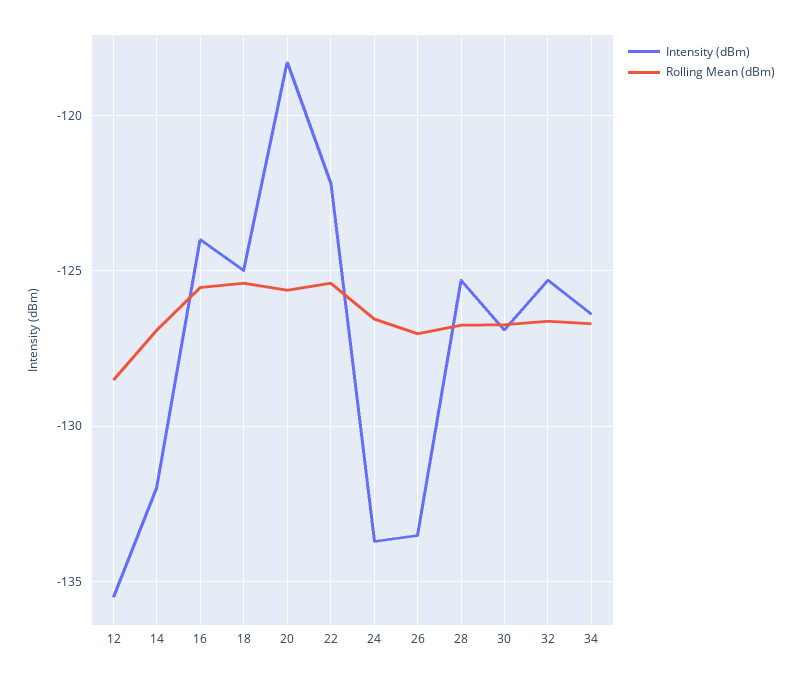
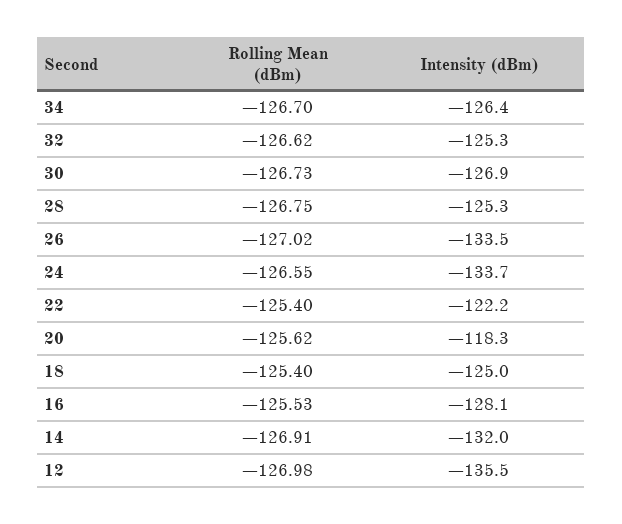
Rolling Mean (dBm), 12: -128.5 -> -126.98
Intensity (dBm), 16: -124 -> -128.1

